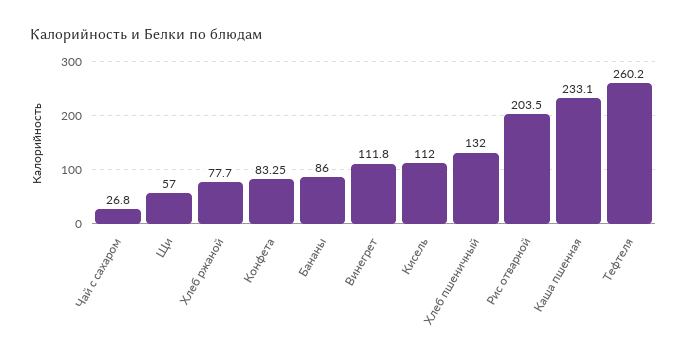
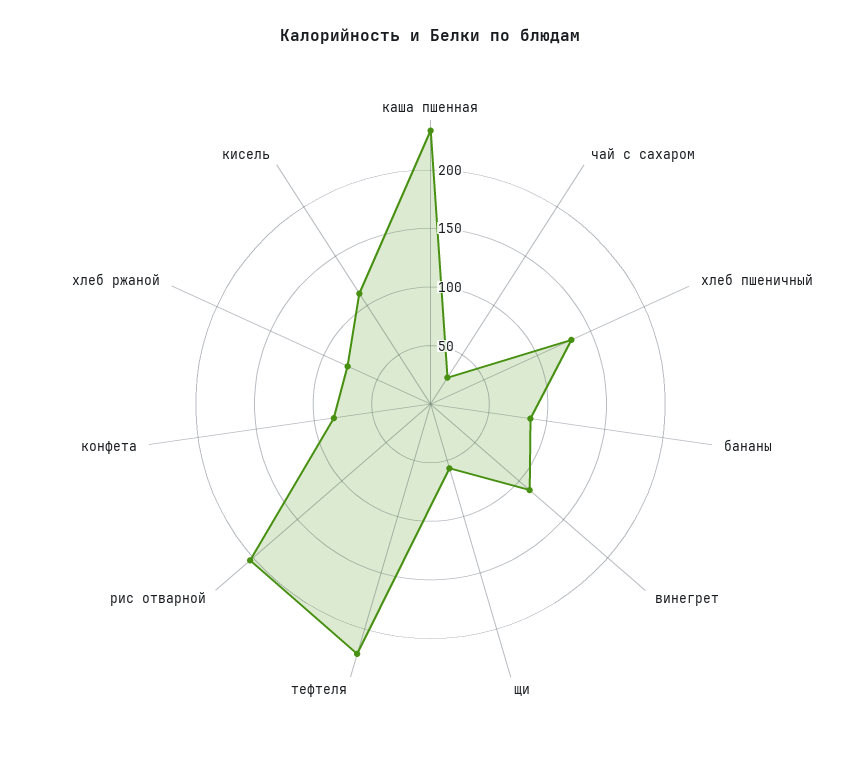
Тефтеля: 260.2 -> 220

